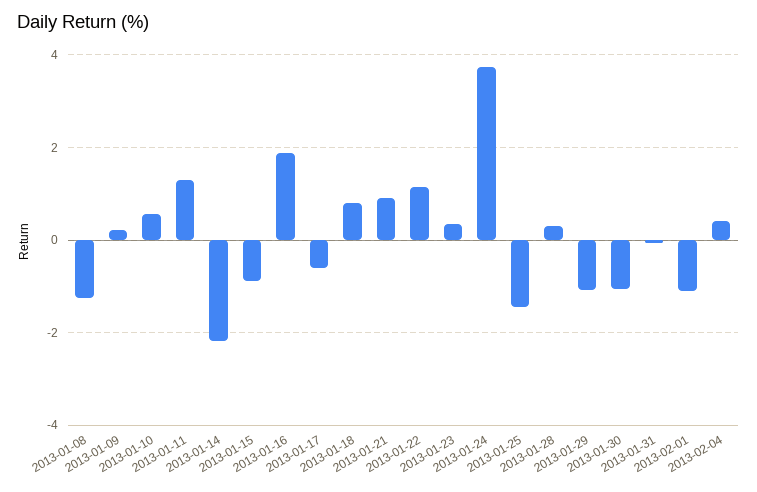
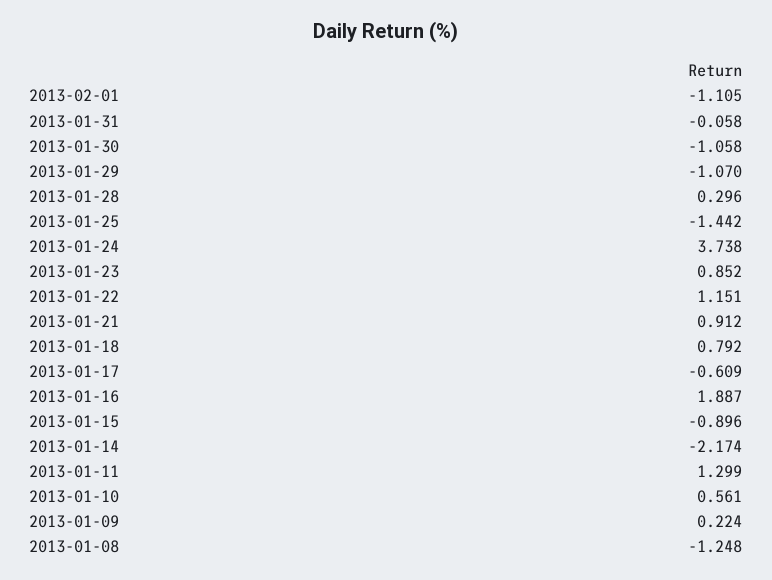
2013-01-23: 0.4 -> 0.852
2013-02-04: 0.4 -> none

